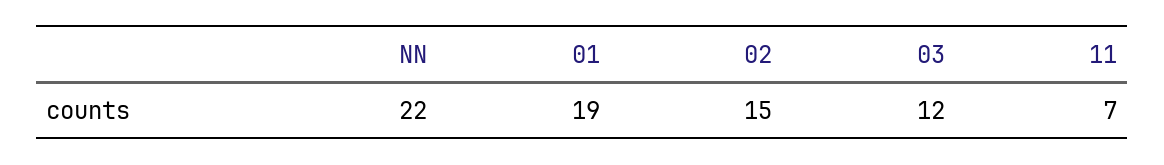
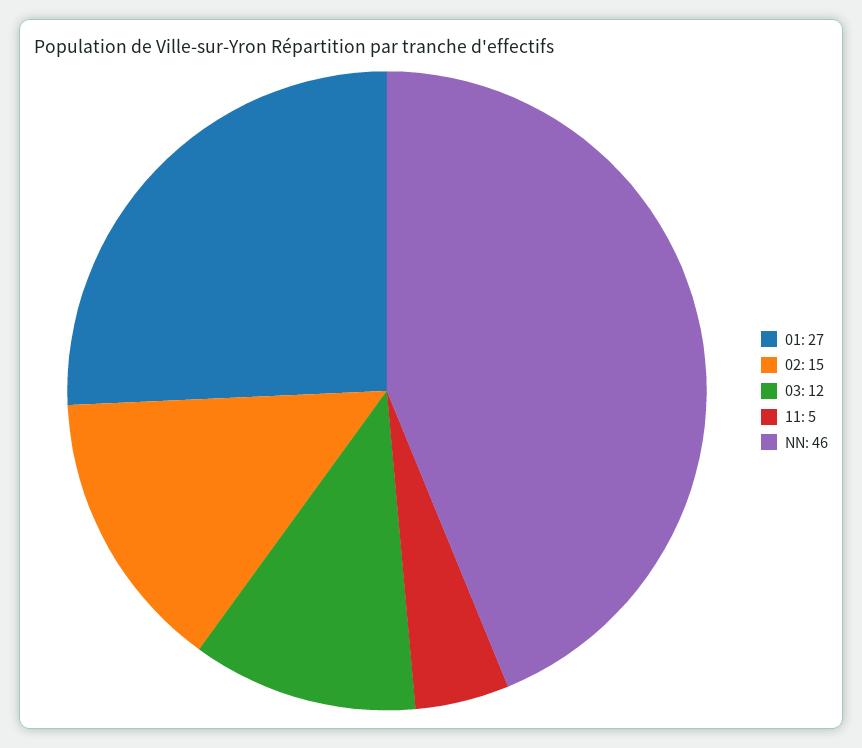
NN: 22 -> 46
01: 19 -> 27
11: 7 -> 5

